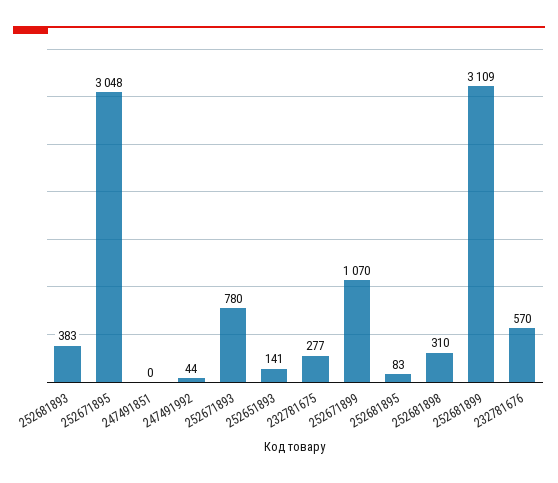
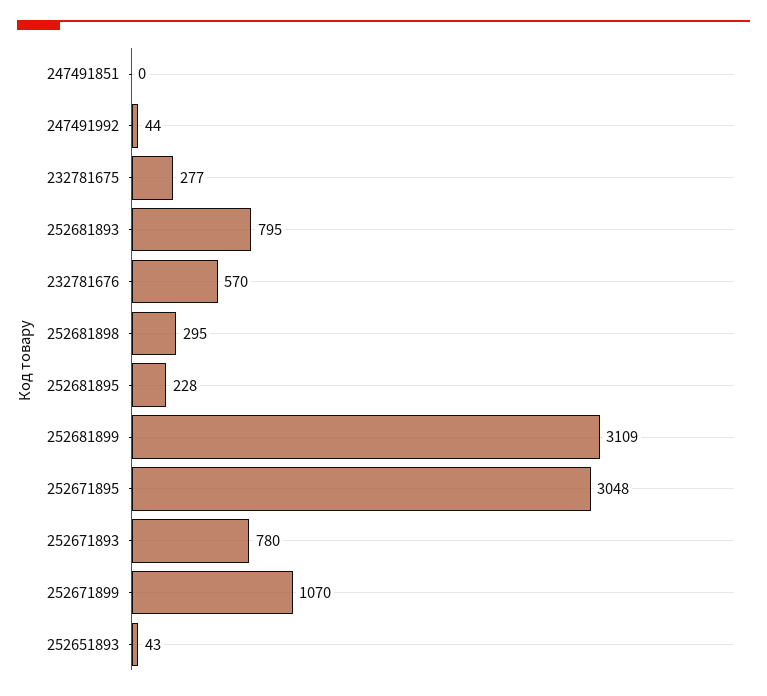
252681893: 383 -> 795
252651893: 141 -> 43
252681895: 83 -> 228
252681898: 310 -> 295

